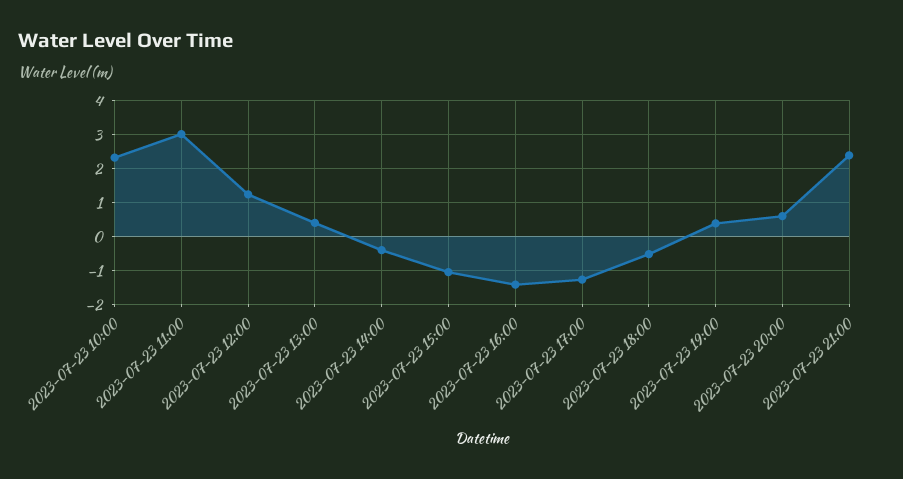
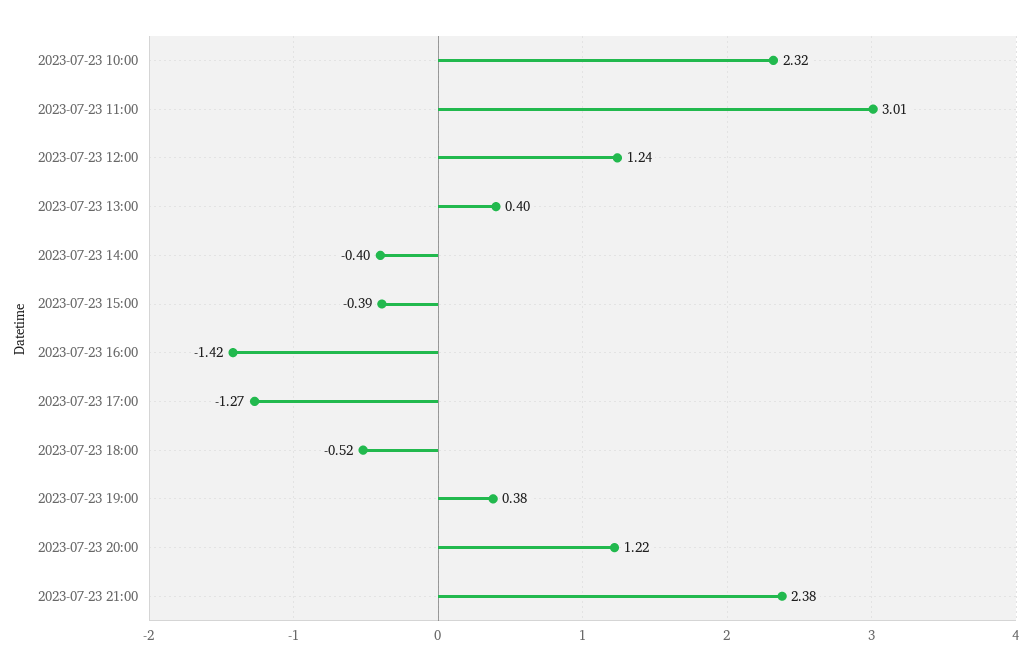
2023-07-23 15:00: -1 -> -0.39
2023-07-23 20:00: 0.6 -> 1.22

